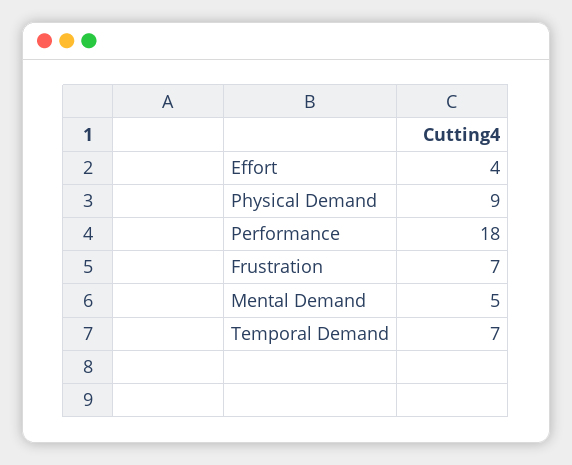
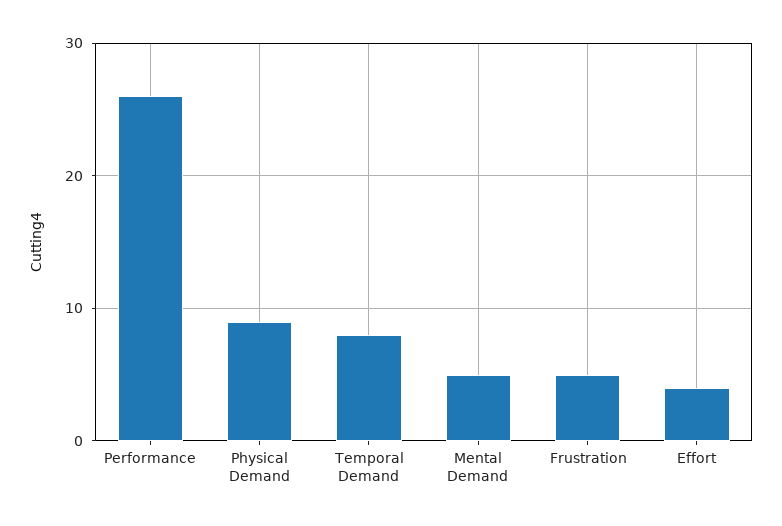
Performance: 18 -> 26
Frustration: 7 -> 5
Temporal Demand: 7 -> 8

